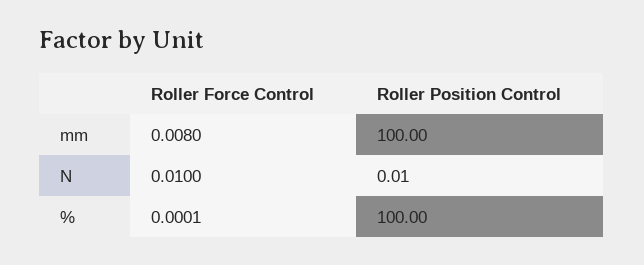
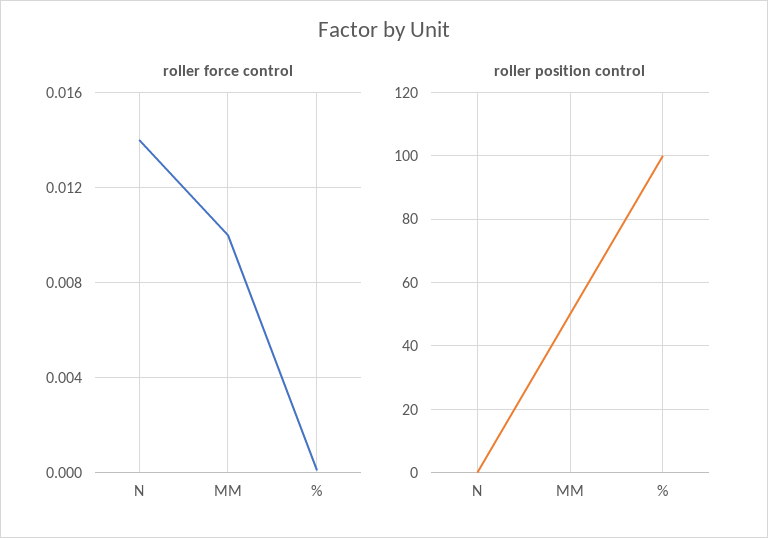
Roller Force Control, mm: 0.008 -> 0.01
Roller Position Control, mm: 100 -> 50
Roller Force Control, N: 0.01 -> 0.014

